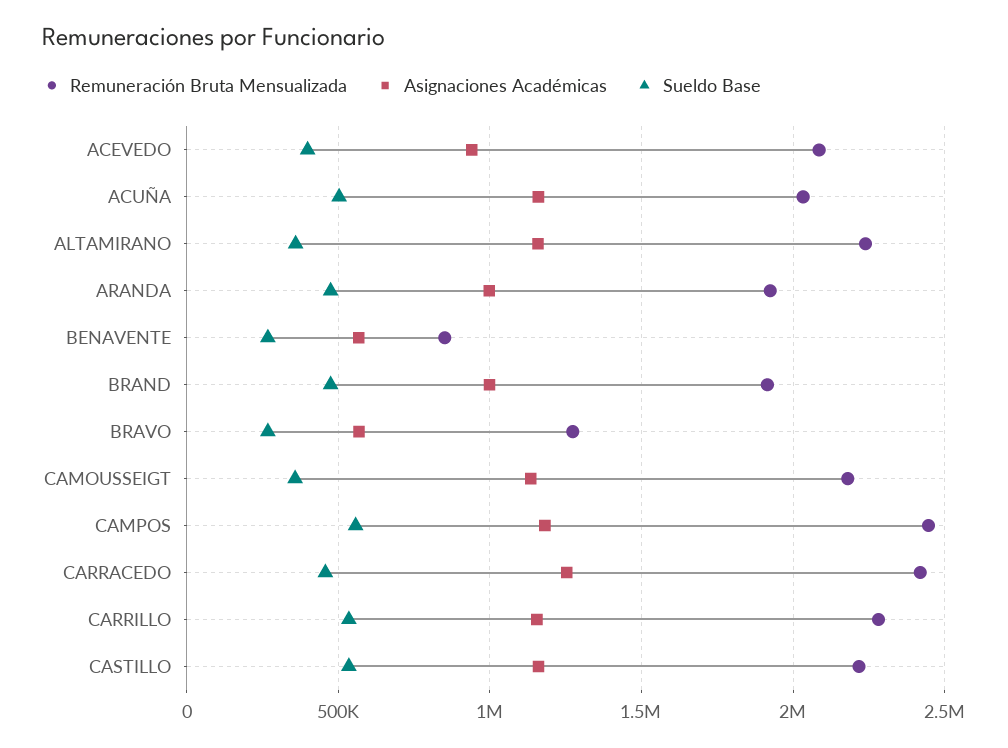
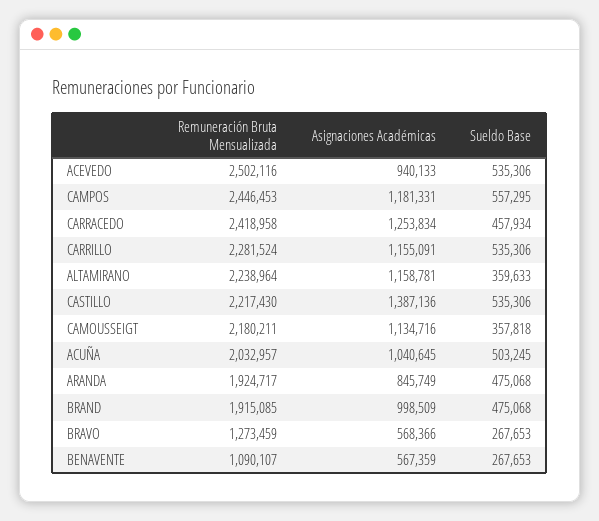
Remuneración Bruta Mensualizada, ACEVEDO: 2100000 -> 2502116
Sueldo Base, ACEVEDO: 400000 -> 535306
Asignaciones Académicas, ACUÑA: 1150000 -> 1040645
Asignaciones Académicas, ARANDA: 1000000 -> 845749
Remuneración Bruta Mensualizada, BENAVENTE: 850000 -> 1090107
Asignaciones Académicas, CASTILLO: 1150000 -> 1387136

